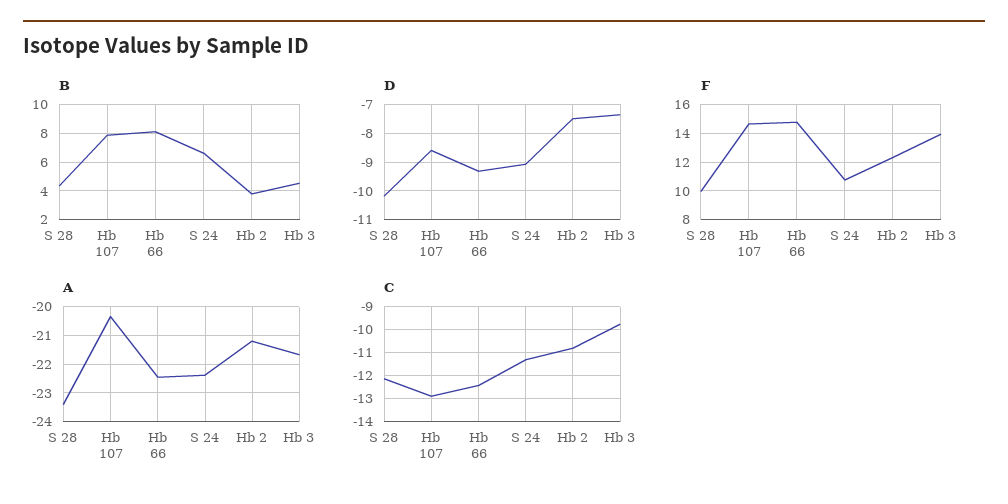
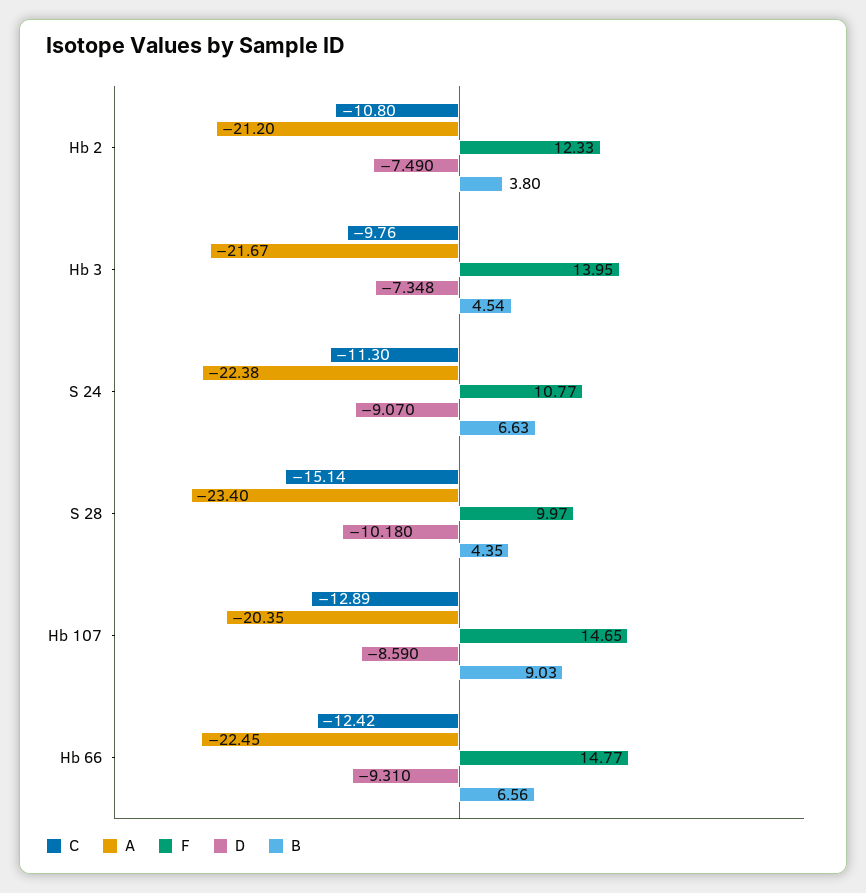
B, Hb 107: 8 -> 9.03
B, Hb 66: 8 -> 6.56
C, S 28: -12 -> -15.14

